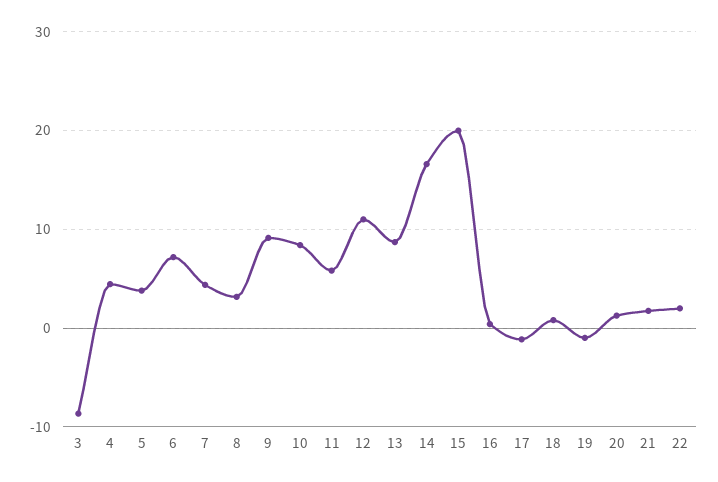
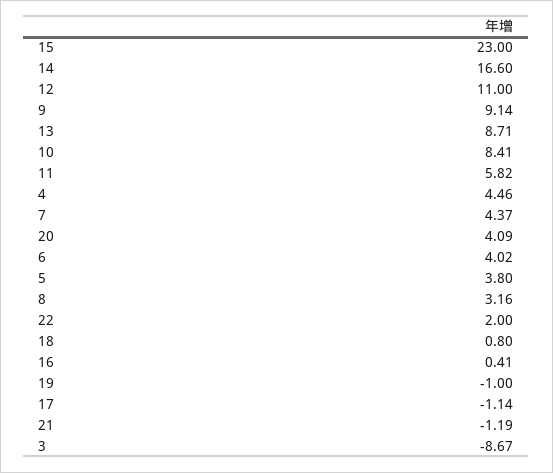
6: 7 -> 4.02
15: 20 -> 23
20: 1 -> 4.09
21: 2 -> -1.19

